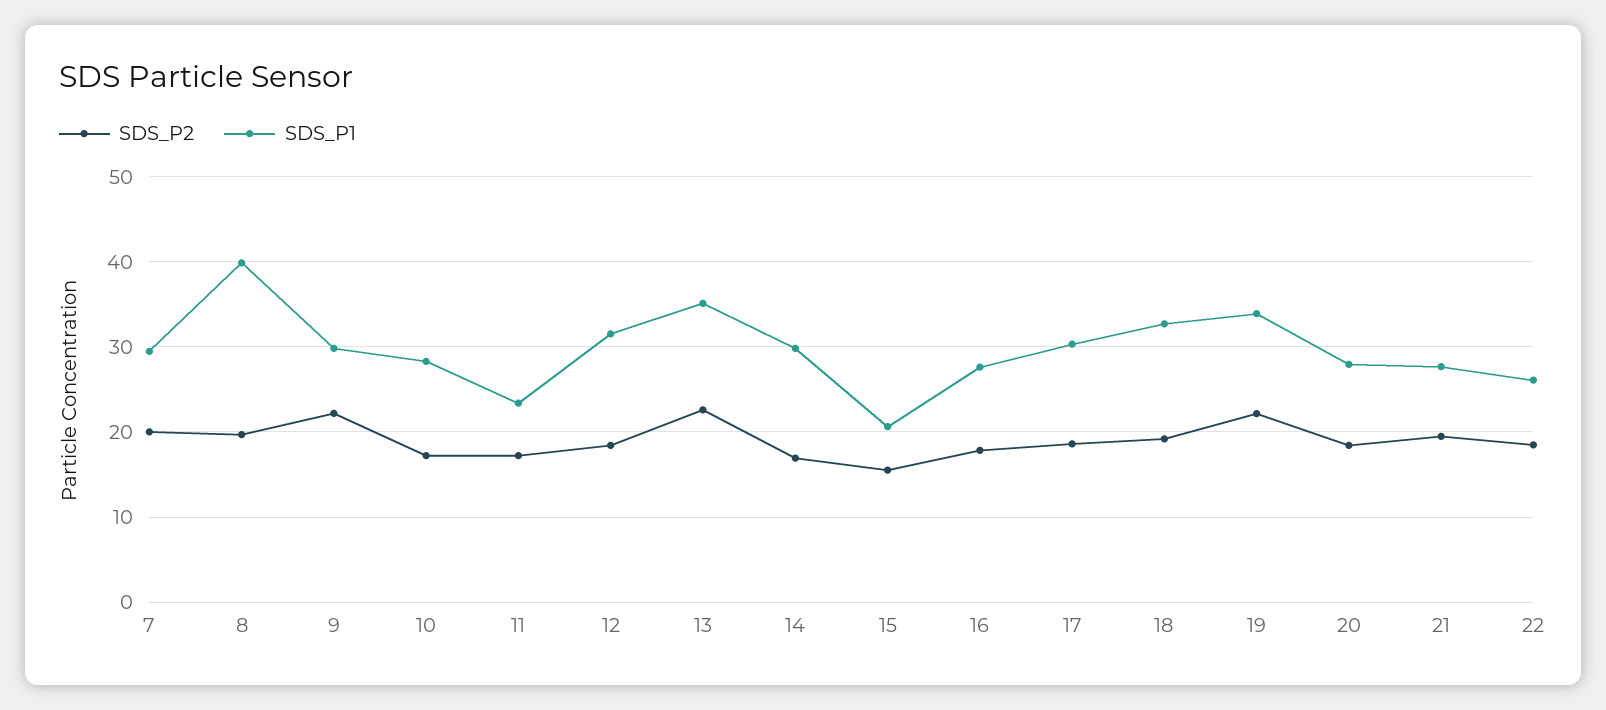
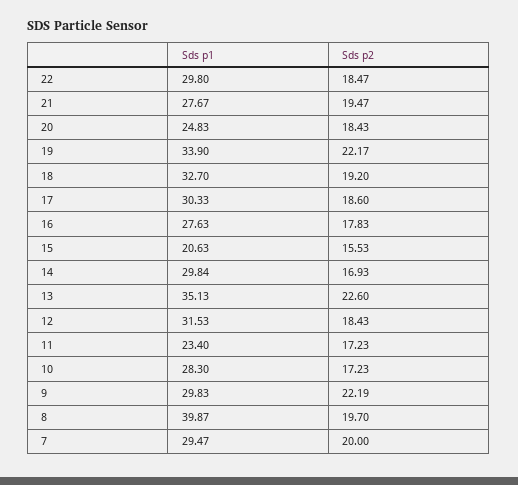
SDS_P1, 20: 28 -> 24.83
SDS_P1, 22: 26 -> 29.8

